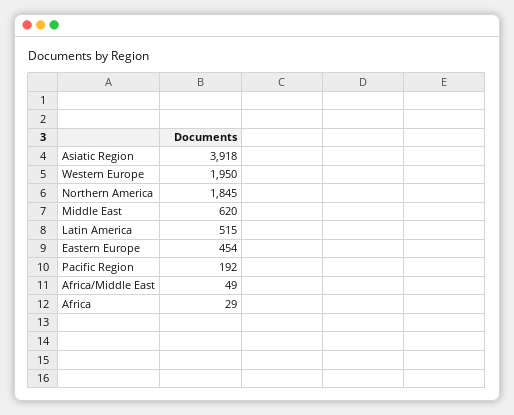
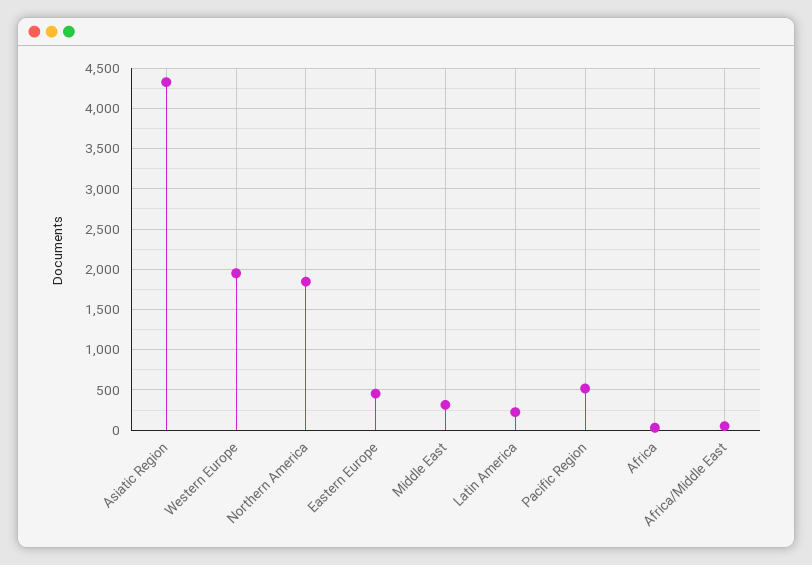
Asiatic Region: 3918 -> 4300
Middle East: 620 -> 300
Latin America: 515 -> 200
Pacific Region: 192 -> 500

